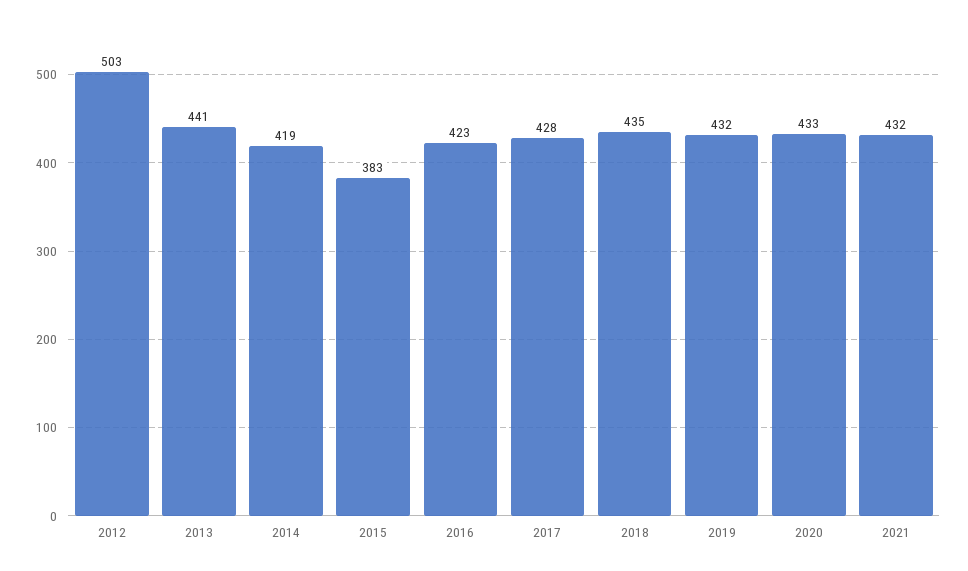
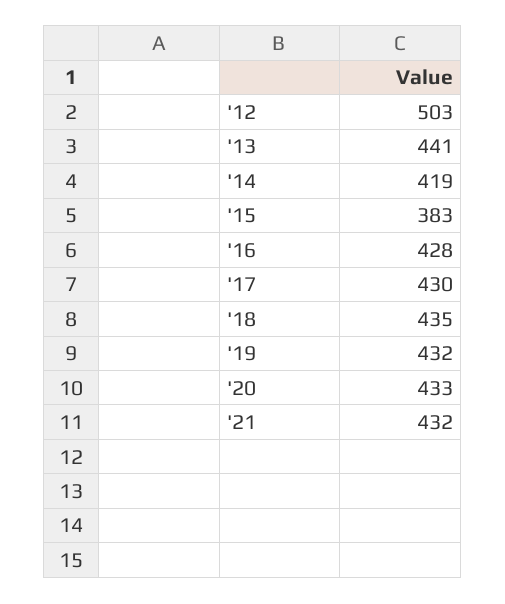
2016: 423 -> 428
2017: 428 -> 430

